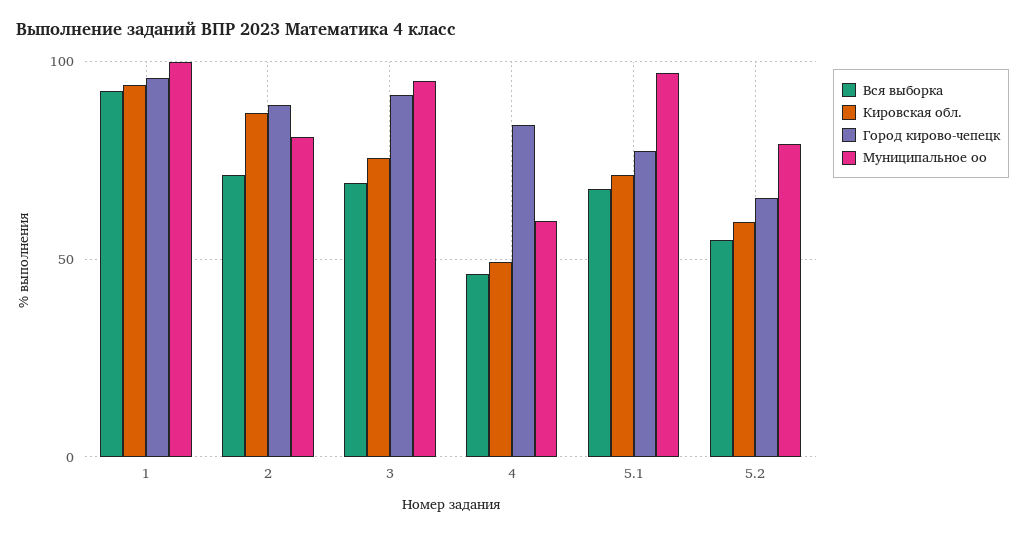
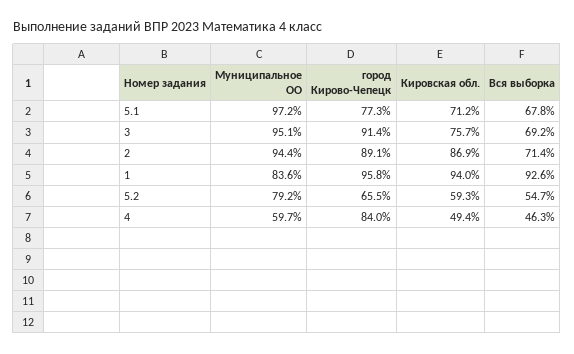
Муниципальное оо, 1: 100 -> 83.6
Муниципальное оо, 2: 80 -> 94.4

